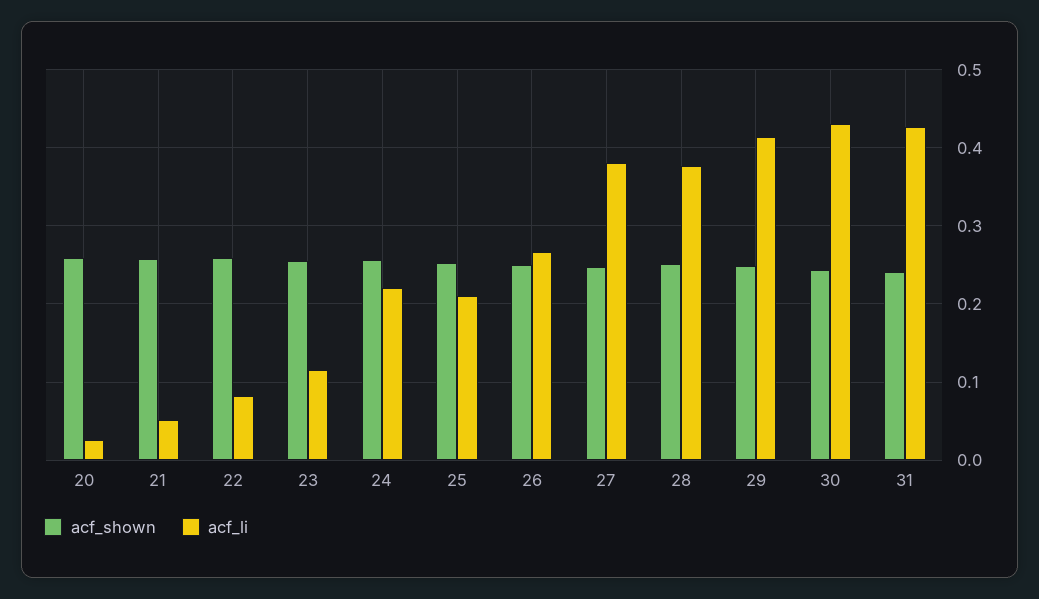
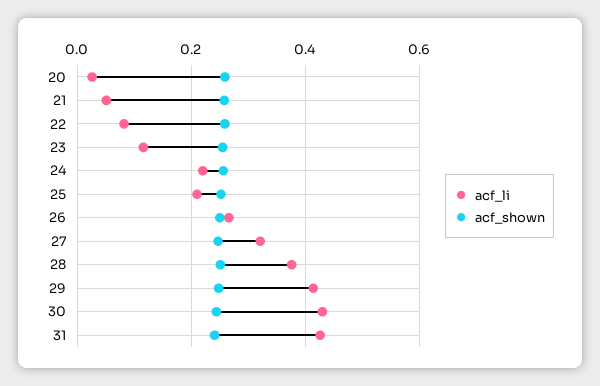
acf_li, 27: 0.38 -> 0.32

